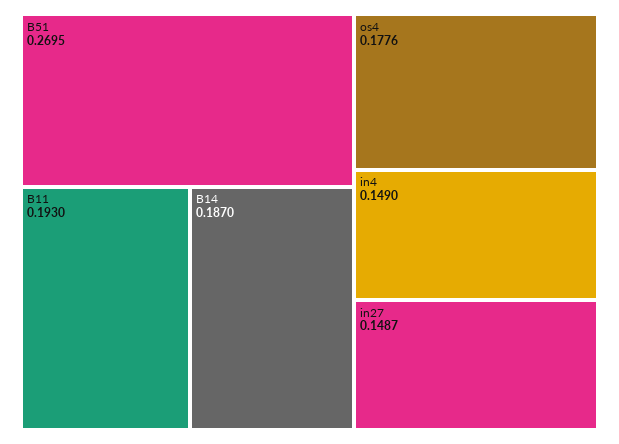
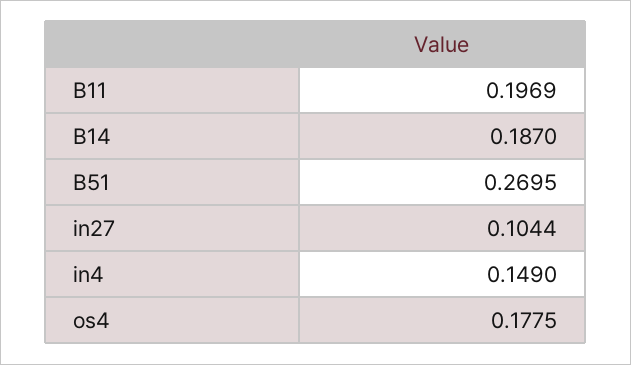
B11: 0.193 -> 0.1969
os4: 0.1776 -> 0.1775
in27: 0.1487 -> 0.1044

